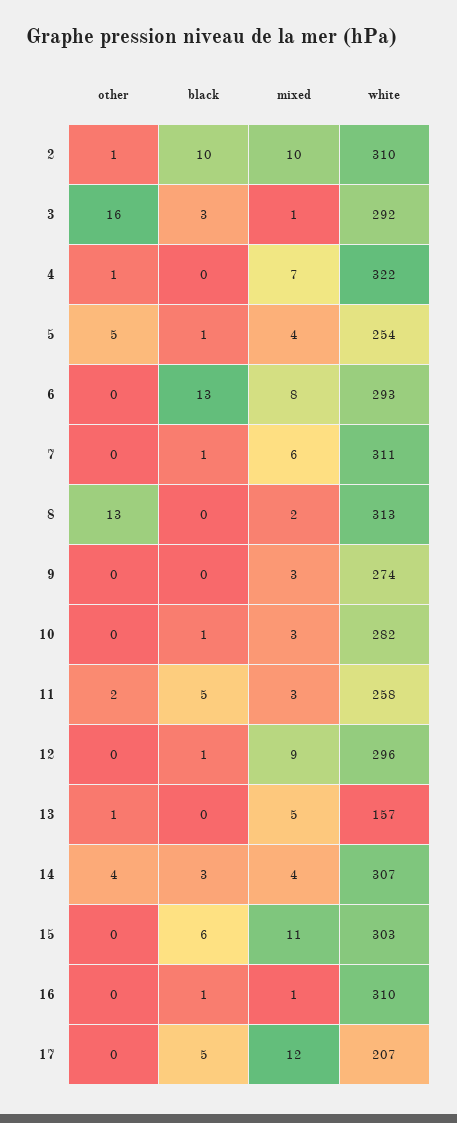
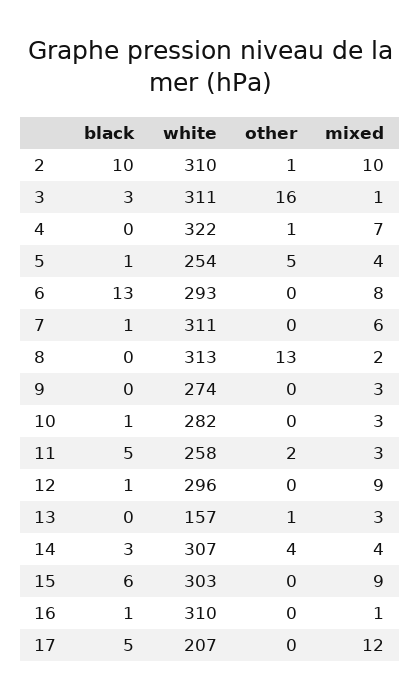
white, 3: 292 -> 311
mixed, 13: 5 -> 3
mixed, 15: 11 -> 9

